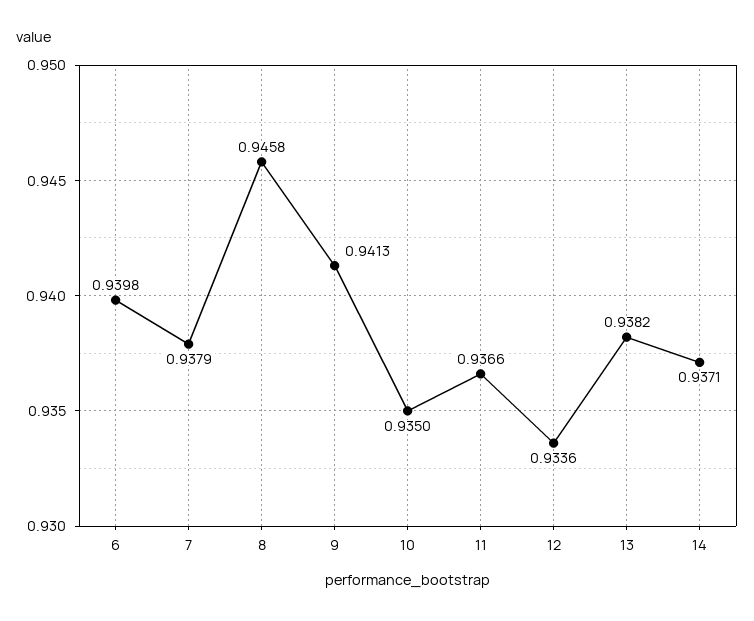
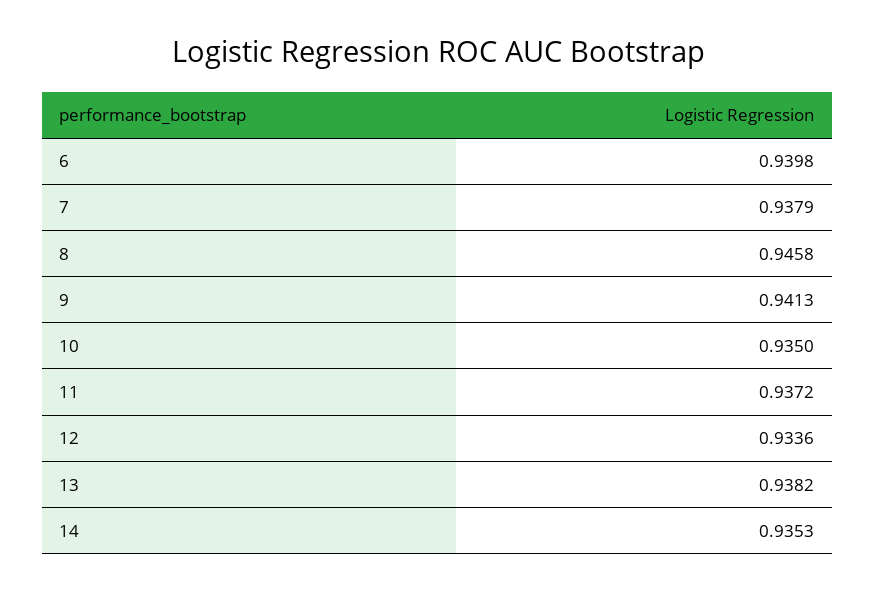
11: 0.9366 -> 0.9372
14: 0.9371 -> 0.9353

